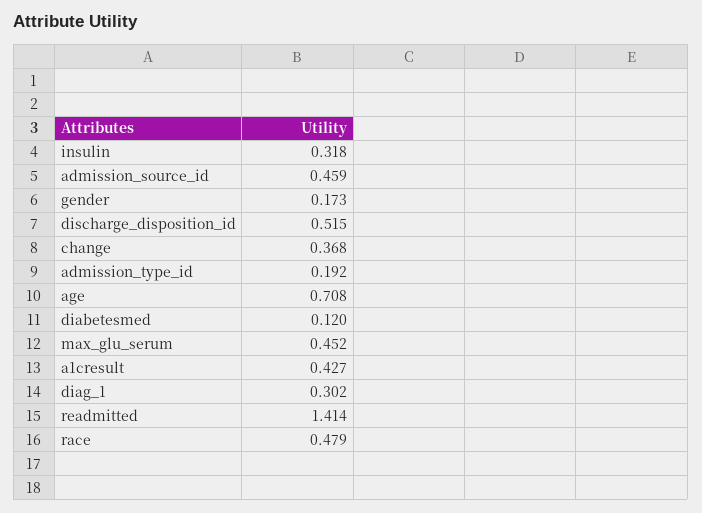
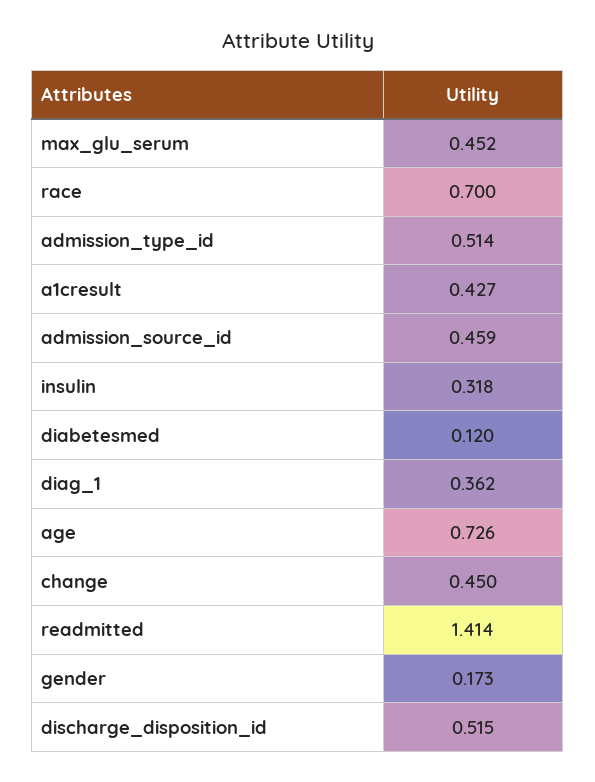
change: 0.368 -> 0.45
admission_type_id: 0.192 -> 0.514
age: 0.708 -> 0.726
diag_1: 0.302 -> 0.362
race: 0.479 -> 0.7

